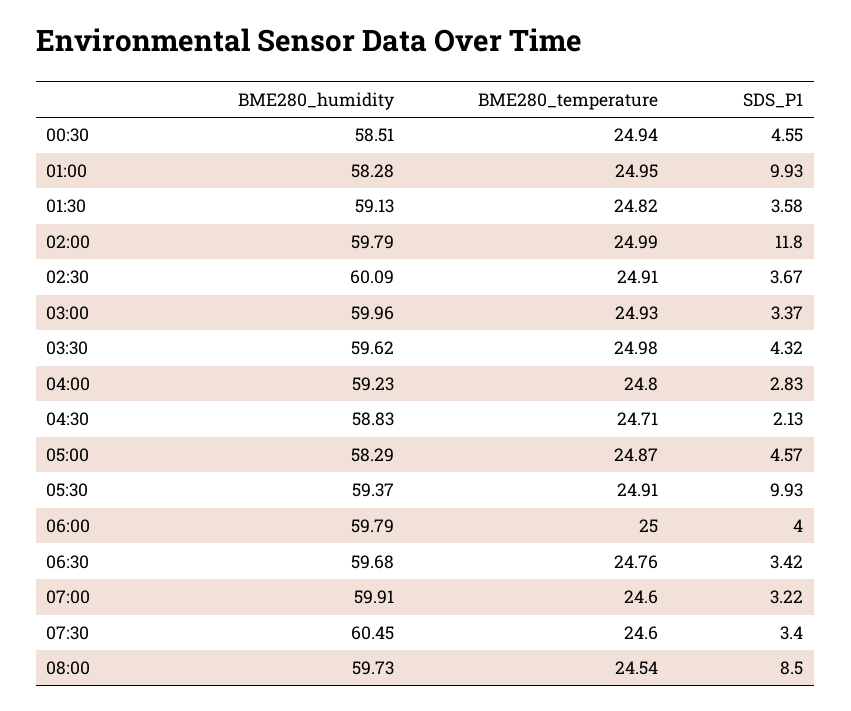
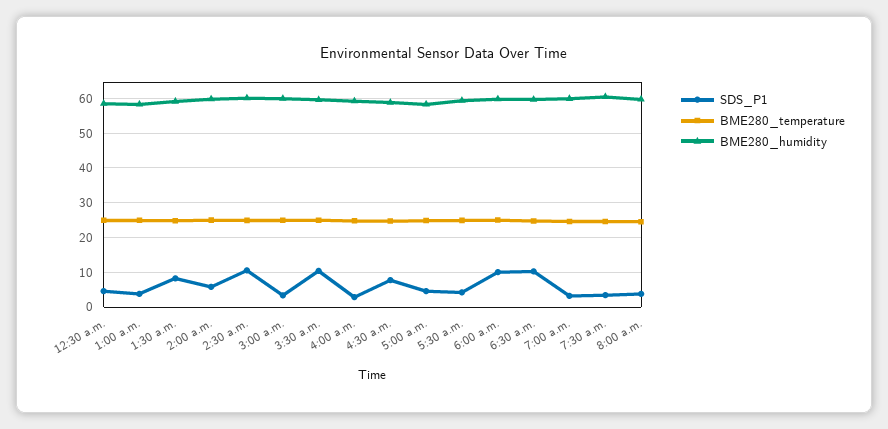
SDS_P1, 01:00: 9.93 -> 4
SDS_P1, 01:30: 3.58 -> 8
SDS_P1, 02:00: 11.8 -> 6
SDS_P1, 02:30: 3.67 -> 10
SDS_P1, 03:30: 4.32 -> 10
SDS_P1, 04:30: 2.13 -> 8
SDS_P1, 05:30: 9.93 -> 4
SDS_P1, 06:00: 4 -> 10
SDS_P1, 06:30: 3.42 -> 10
SDS_P1, 08:00: 8.5 -> 4

